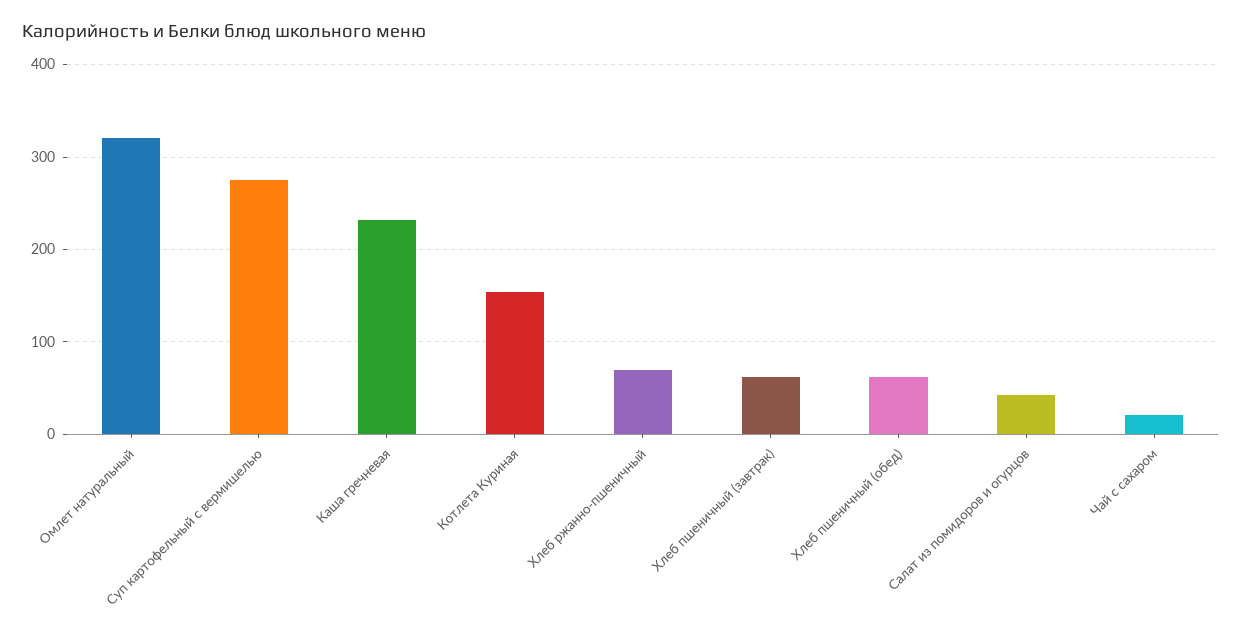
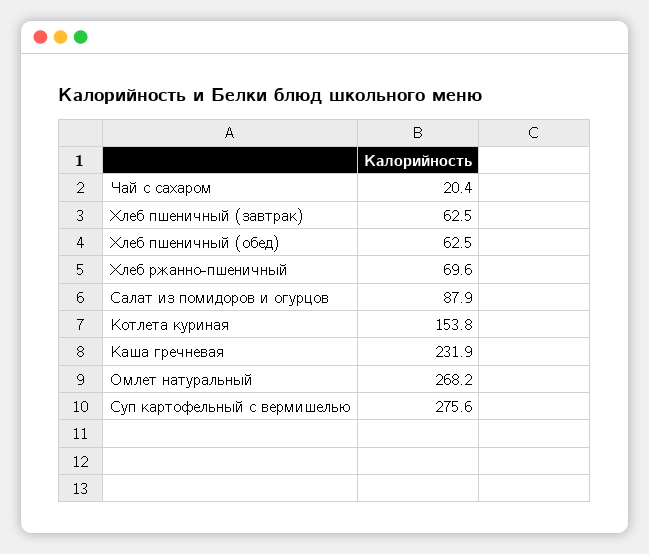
Омлет натуральный: 320 -> 268.2
Салат из помидоров и огурцов: 40 -> 87.9

